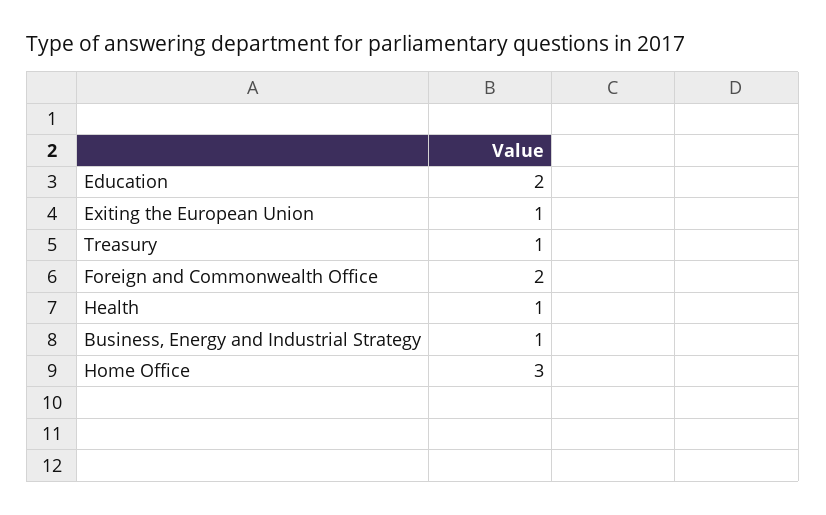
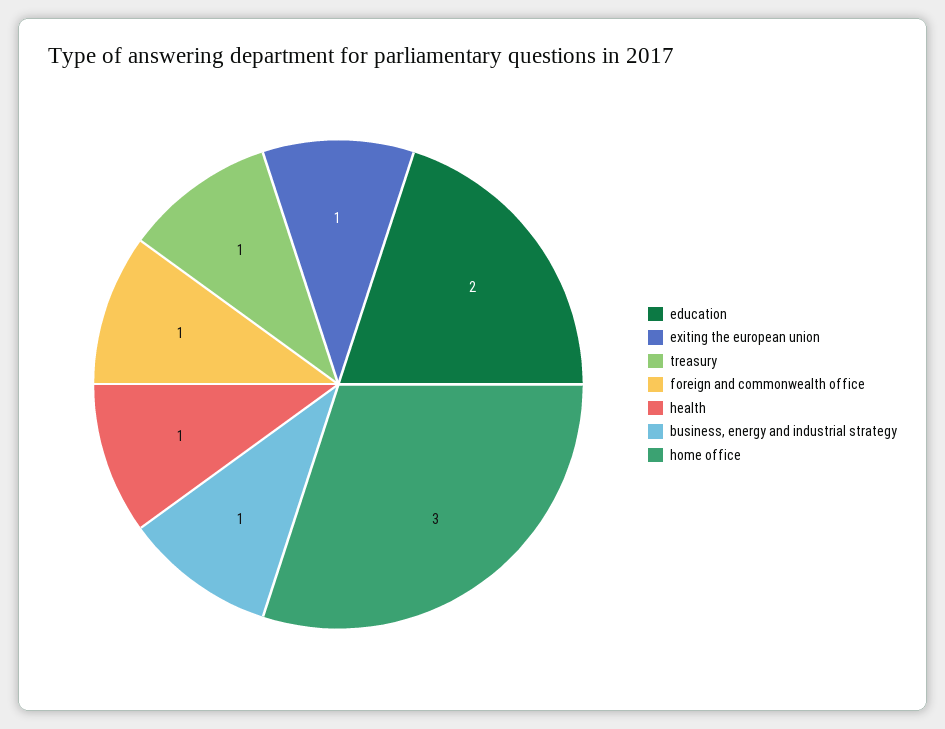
Foreign and Commonwealth Office: 2 -> 1

